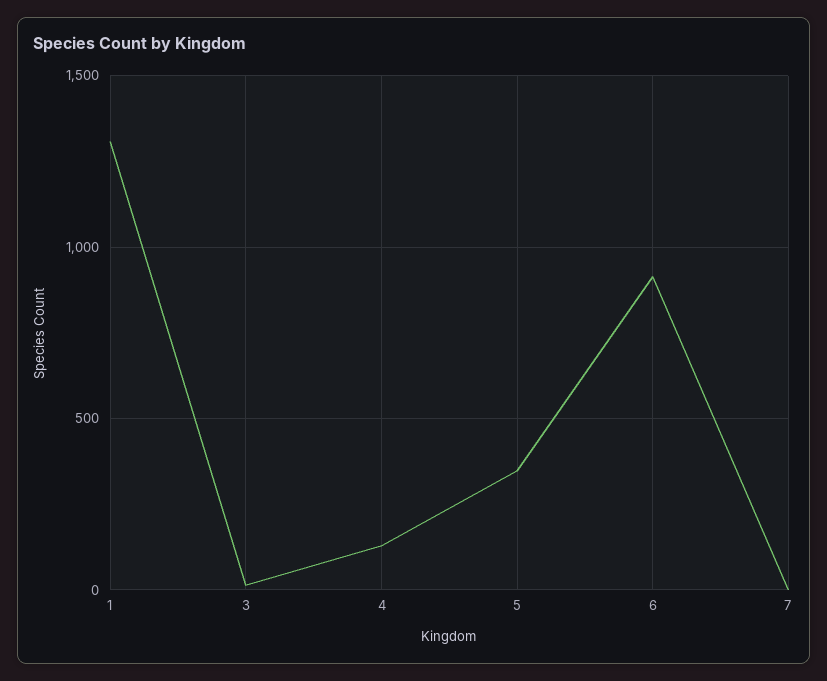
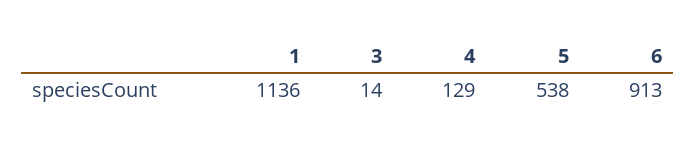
1: 1300 -> 1136
5: 350 -> 538
7: 0 -> none

